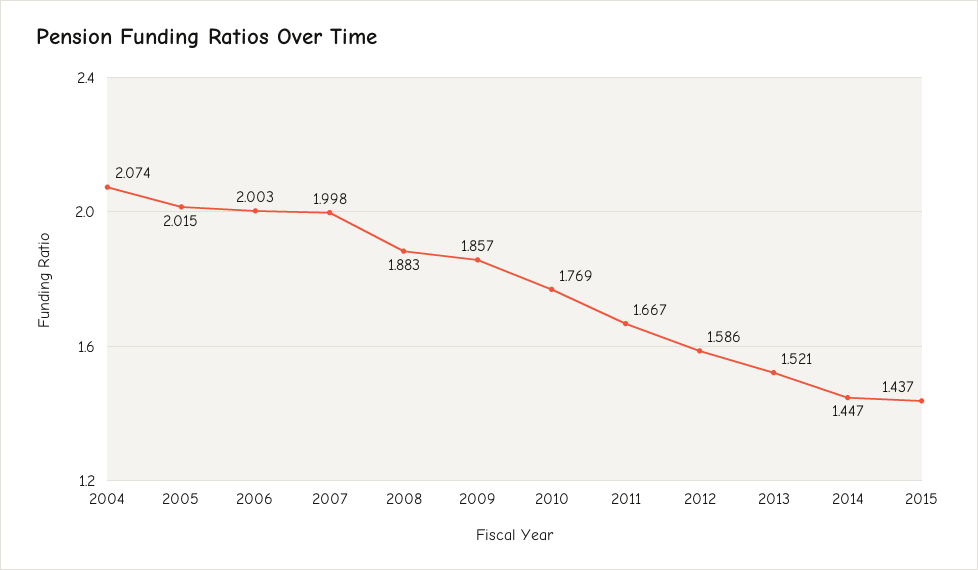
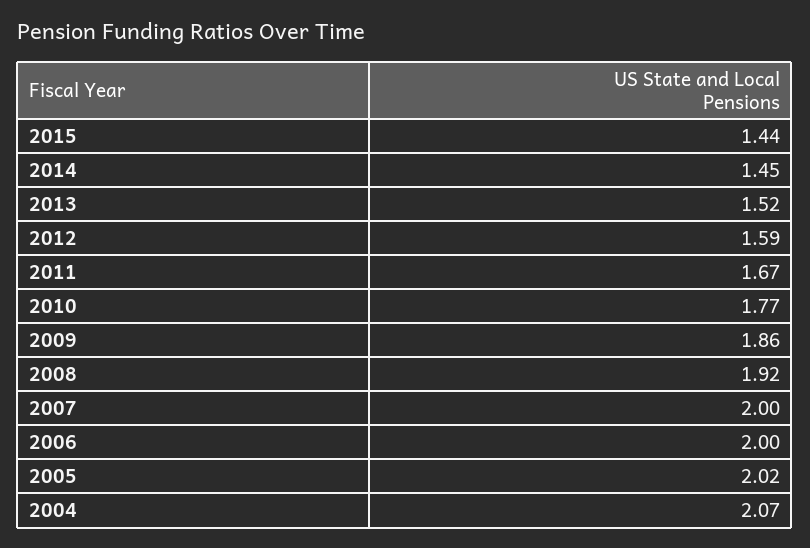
2008: 1.883 -> 1.92

